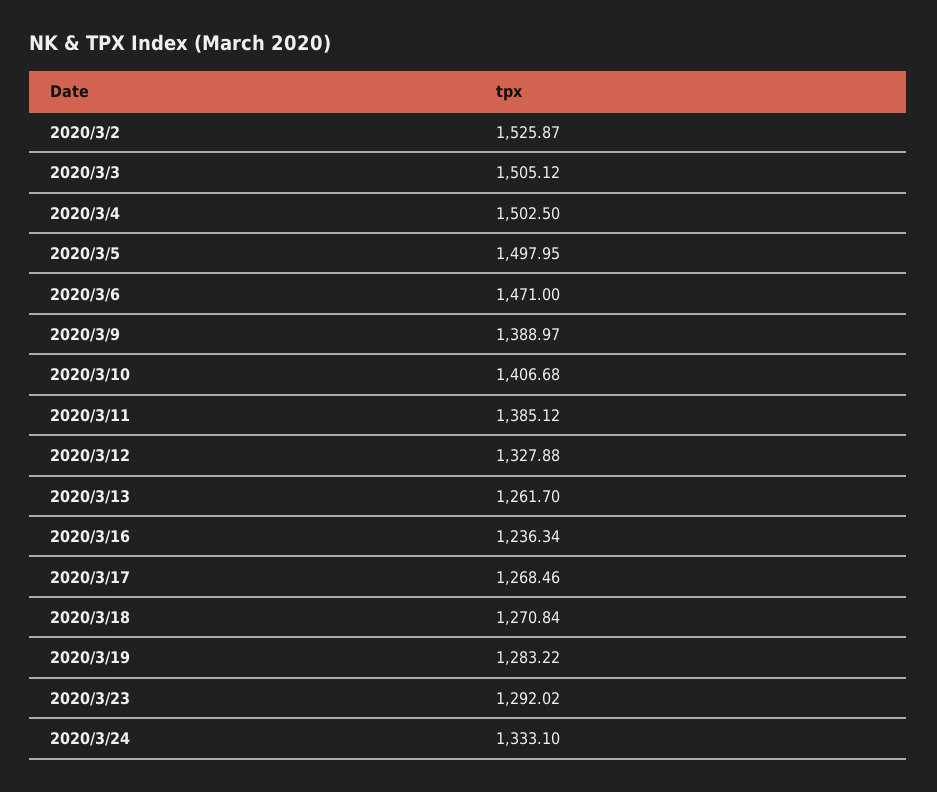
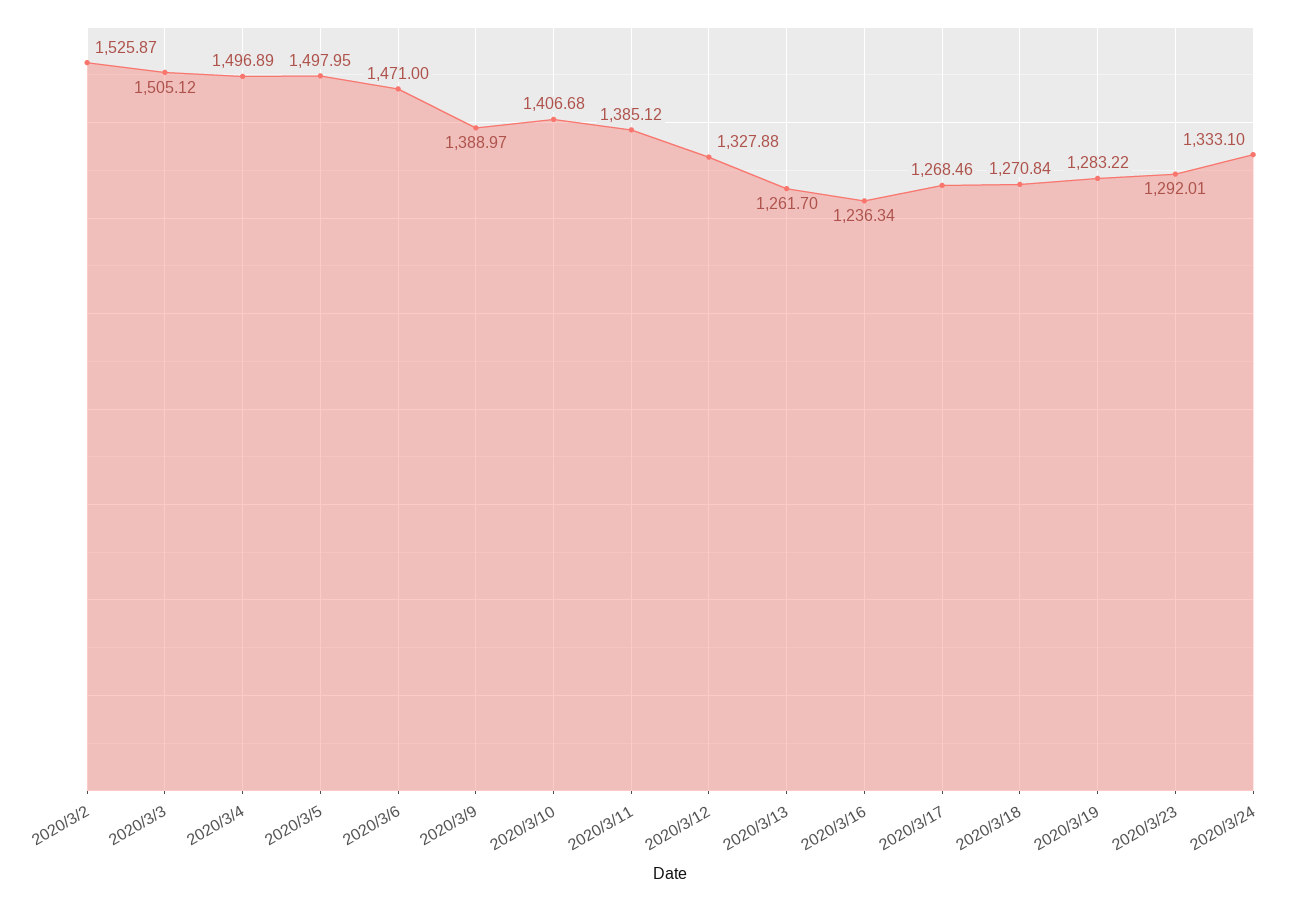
2020/3/4: 1502.5 -> 1496.89
2020/3/23: 1292.02 -> 1292.01

